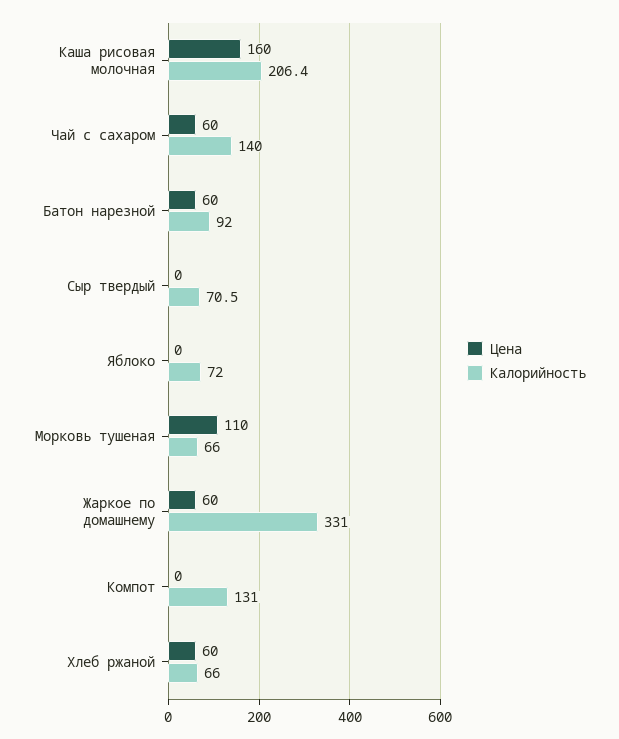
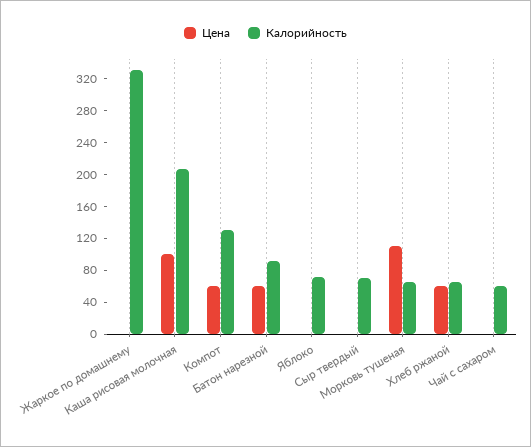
Цена, Каша рисовая молочная: 160 -> 100
Цена, Чай с сахаром: 60 -> 0
Калорийность, Чай с сахаром: 140 -> 60
Цена, Жаркое по домашнему: 60 -> 0
Цена, Компот: 0 -> 60

